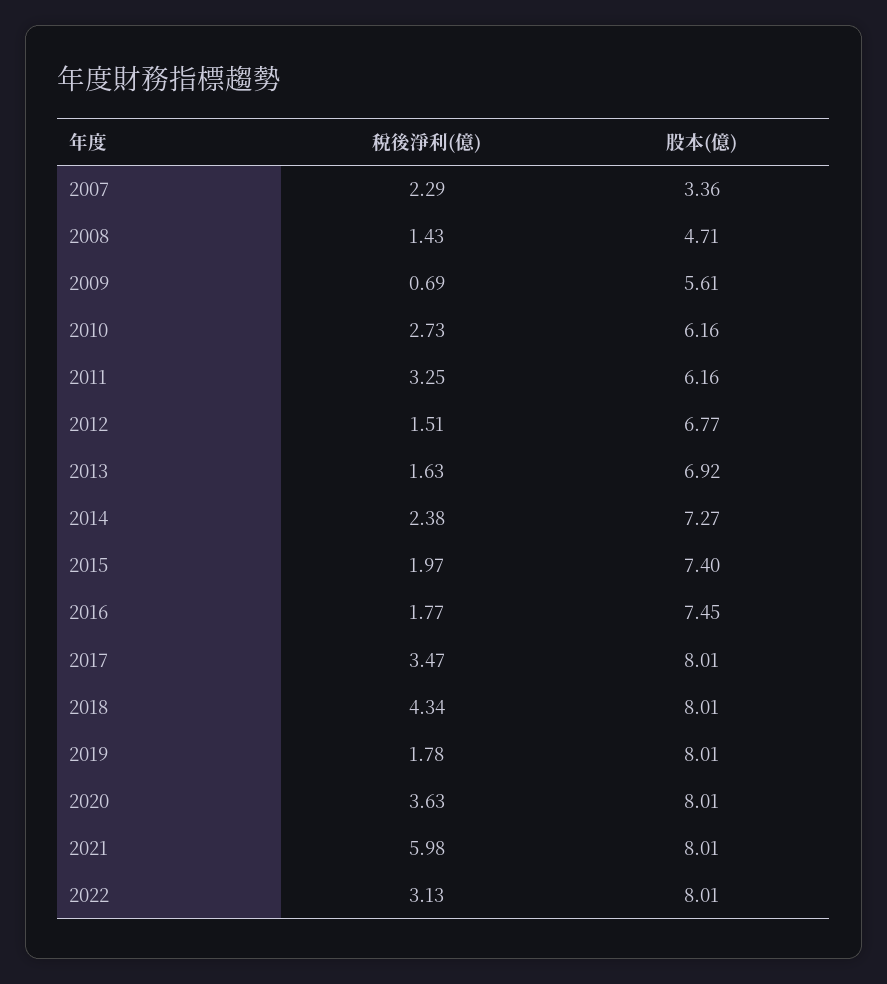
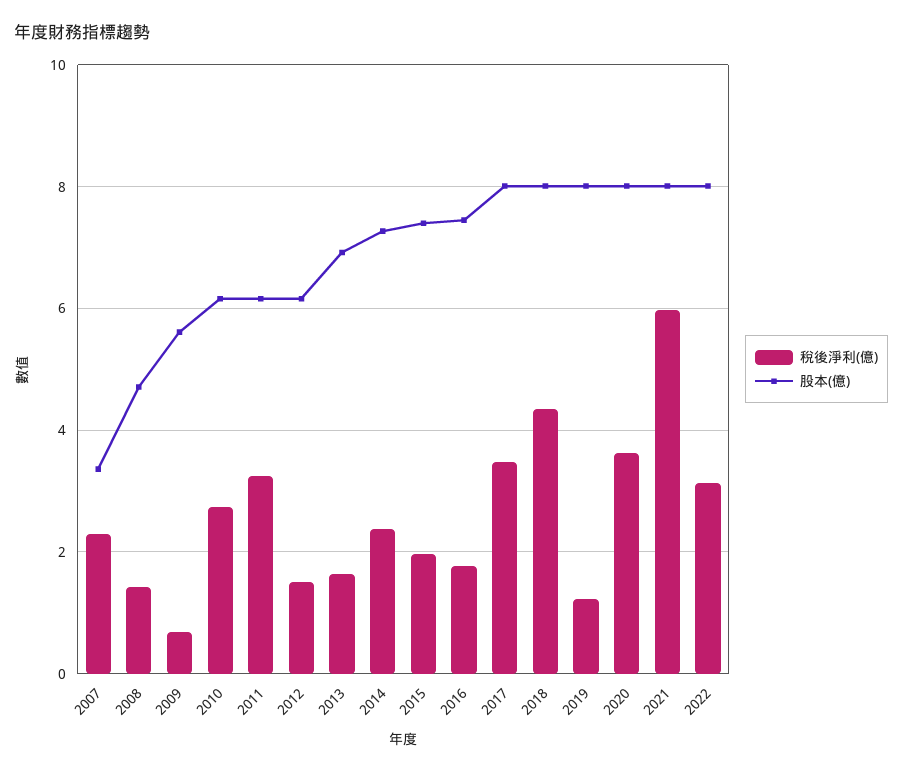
股本(億), 2012: 6.77 -> 6.2
稅後淨利(億), 2019: 1.78 -> 1.2

